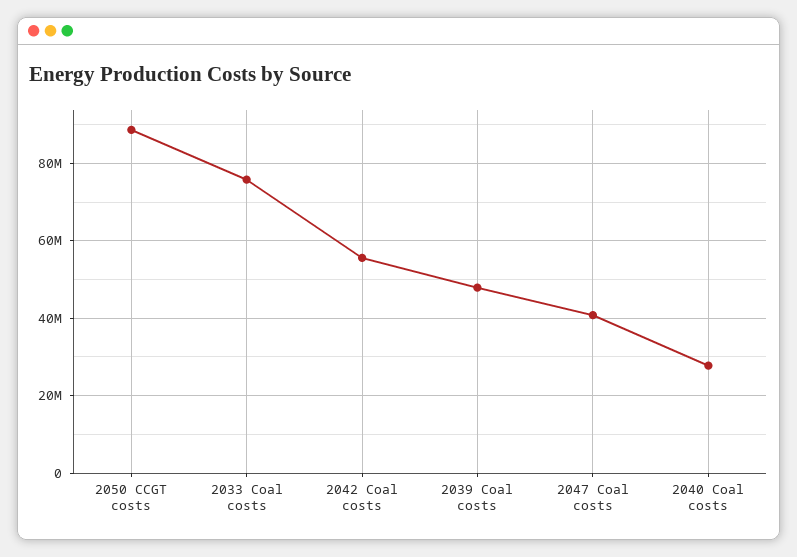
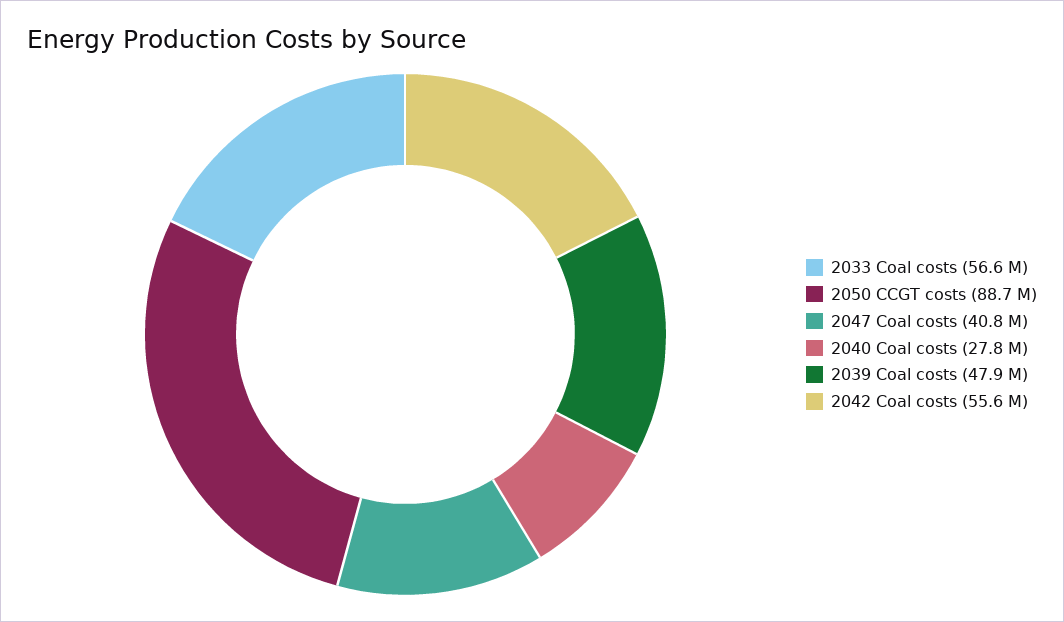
2033 Coal costs: 76000000 -> 56600000

